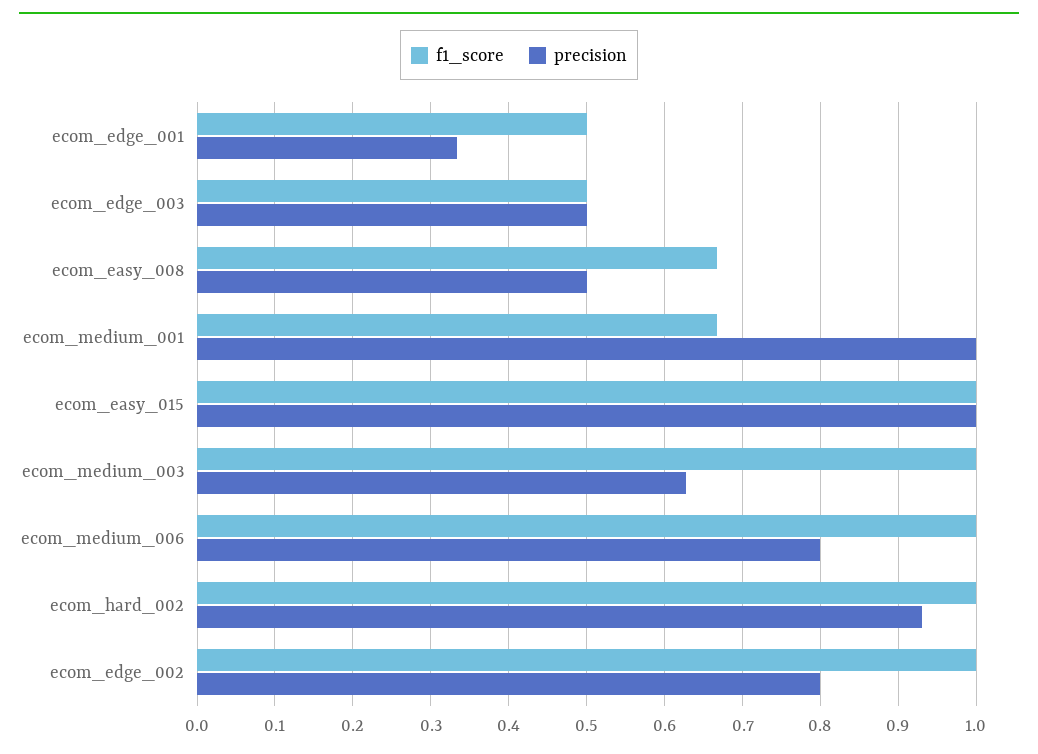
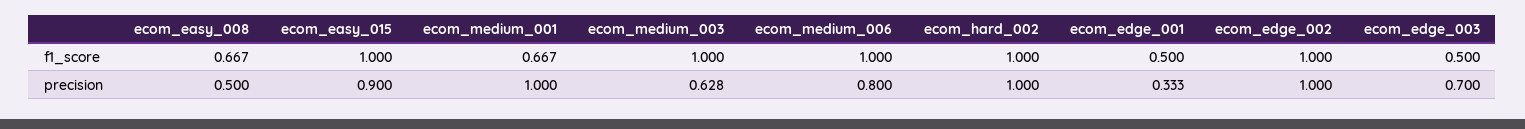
precision, ecom_edge_003: 0.5 -> 0.7
precision, ecom_easy_015: 1 -> 0.9
precision, ecom_hard_002: 0.93 -> 1
precision, ecom_edge_002: 0.8 -> 1

